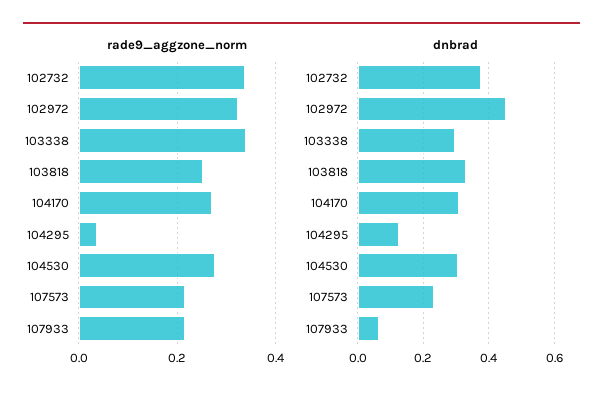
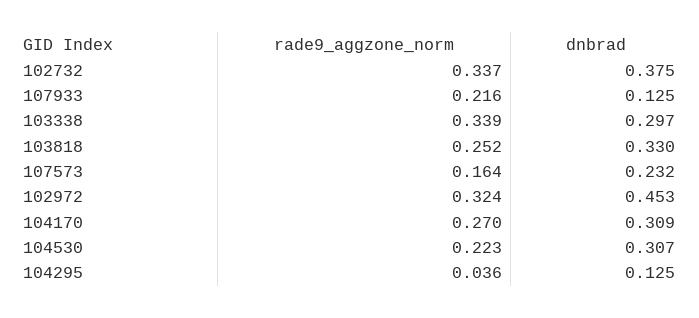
rade9_aggzone_norm, 104530: 0.28 -> 0.223
rade9_aggzone_norm, 107573: 0.22 -> 0.164
dnbrad, 107933: 0.06 -> 0.125

